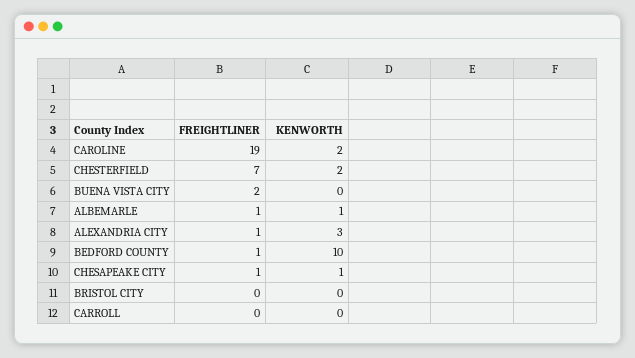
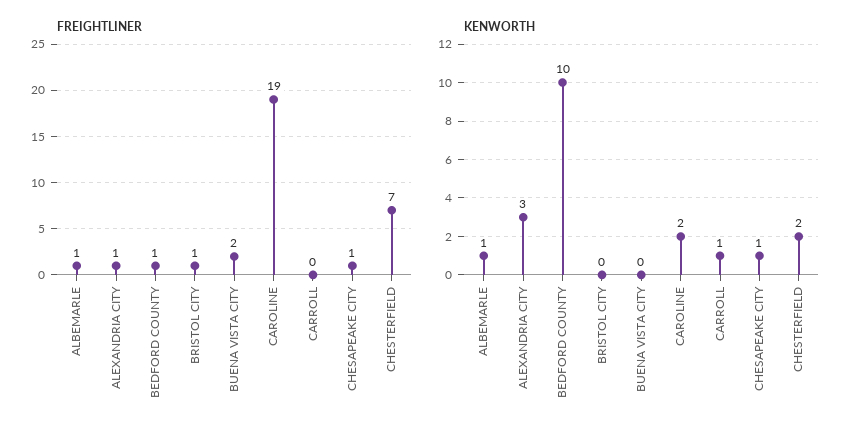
FREIGHTLINER, BRISTOL CITY: 0 -> 1
KENWORTH, CARROLL: 0 -> 1

